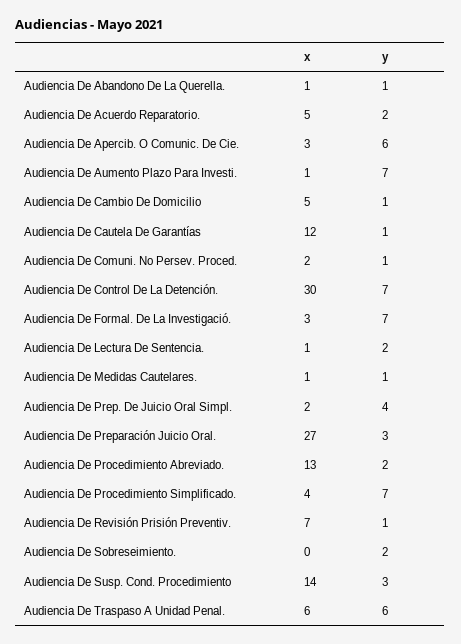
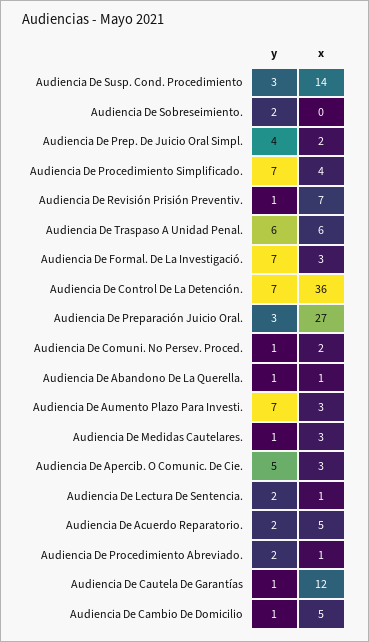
y, Audiencia De Apercib. O Comunic. De Cie.: 6 -> 5
x, Audiencia De Aumento Plazo Para Investi.: 1 -> 3
x, Audiencia De Control De La Detención.: 30 -> 36
x, Audiencia De Medidas Cautelares.: 1 -> 3
x, Audiencia De Procedimiento Abreviado.: 13 -> 1

